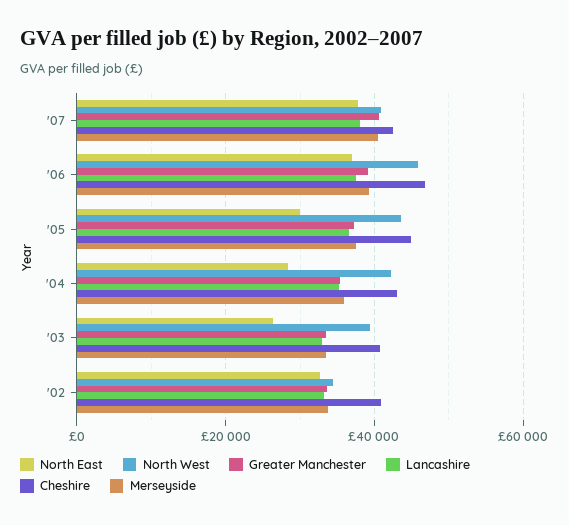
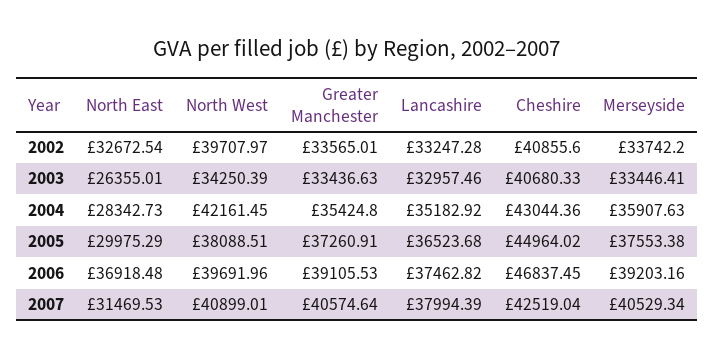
North East, '07: 38000 -> 31469.53
North West, '06: 46000 -> 39691.96
North West, '05: 44000 -> 38088.51
North West, '03: 40000 -> 34250.39
North West, '02: 34000 -> 39707.97

